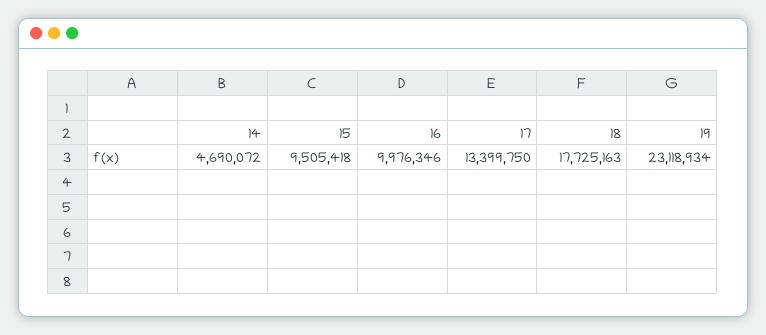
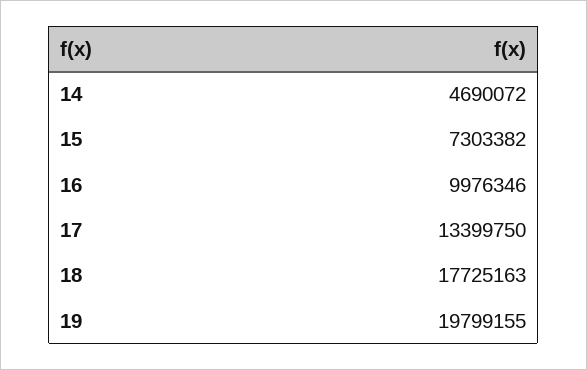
15: 9505418 -> 7303382
19: 23118934 -> 19799155

